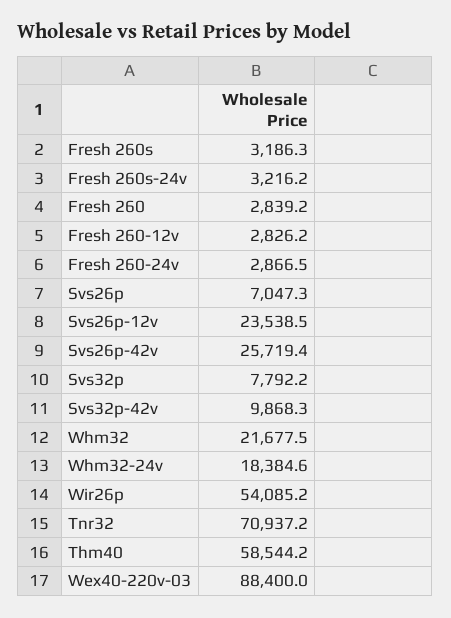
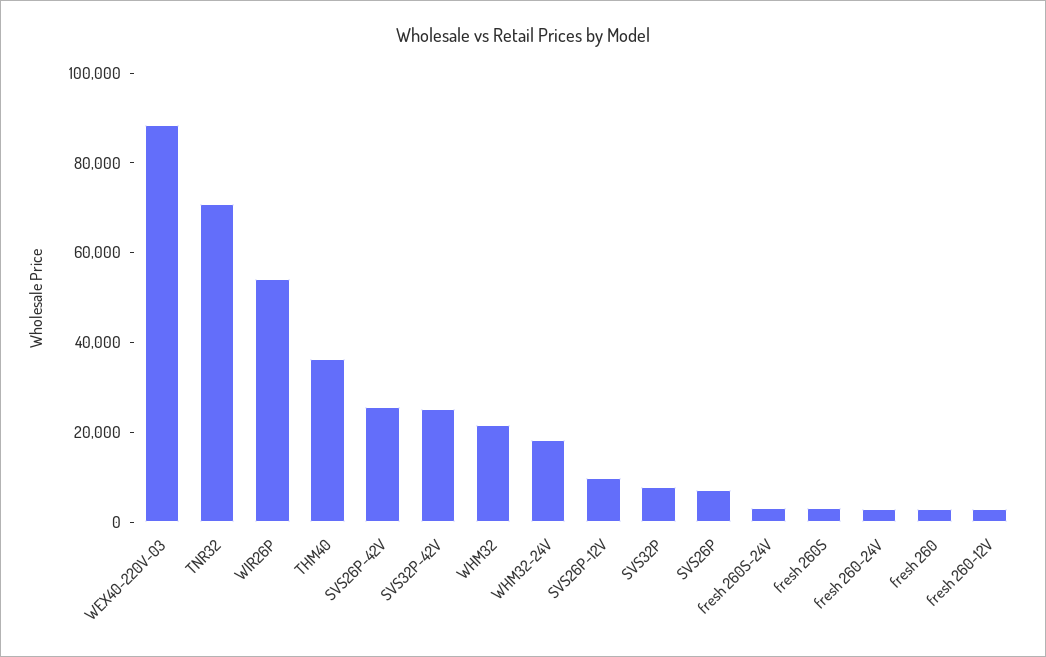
Svs26p-12v: 23538.5 -> 10000
Svs32p-42v: 9868.3 -> 25000
Thm40: 58544.2 -> 35000

